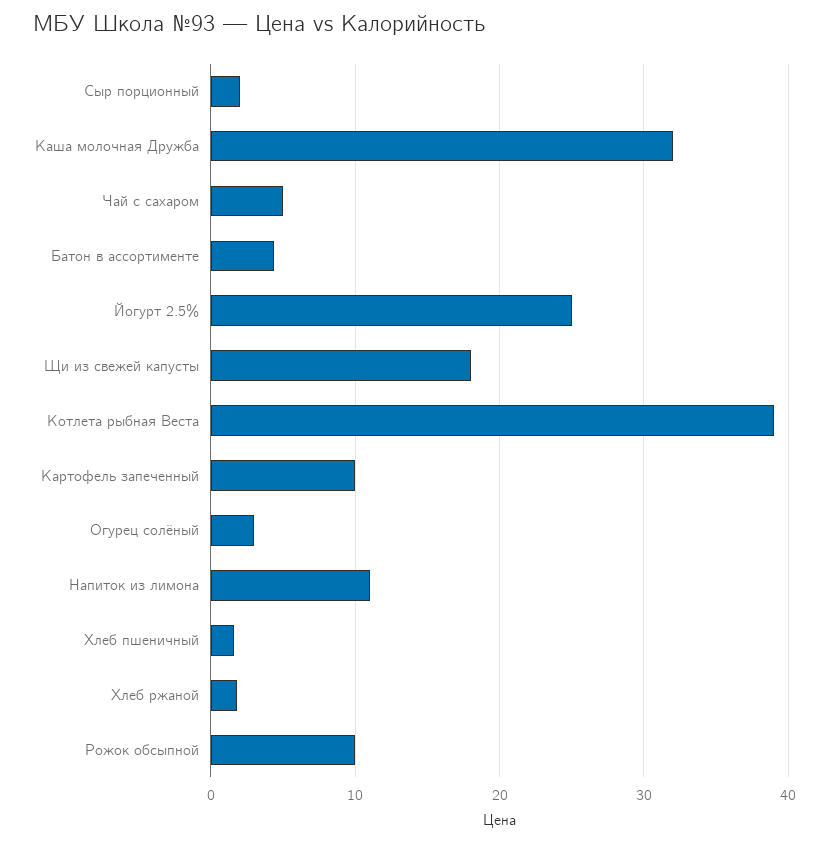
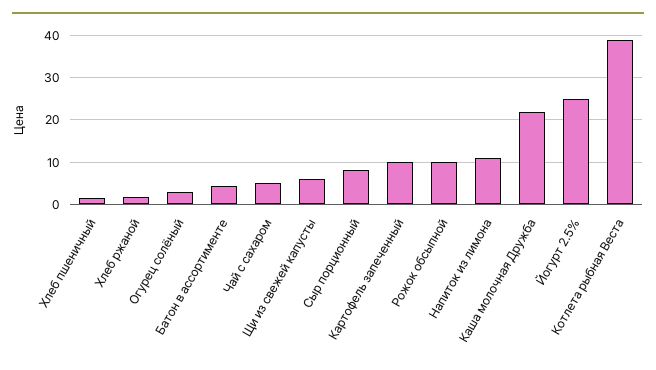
Сыр порционный: 2 -> 8
Каша молочная Дружба: 32 -> 22
Щи из свежей капусты: 18 -> 6

